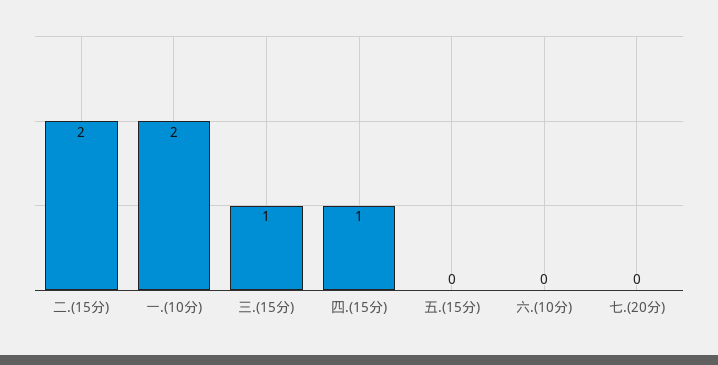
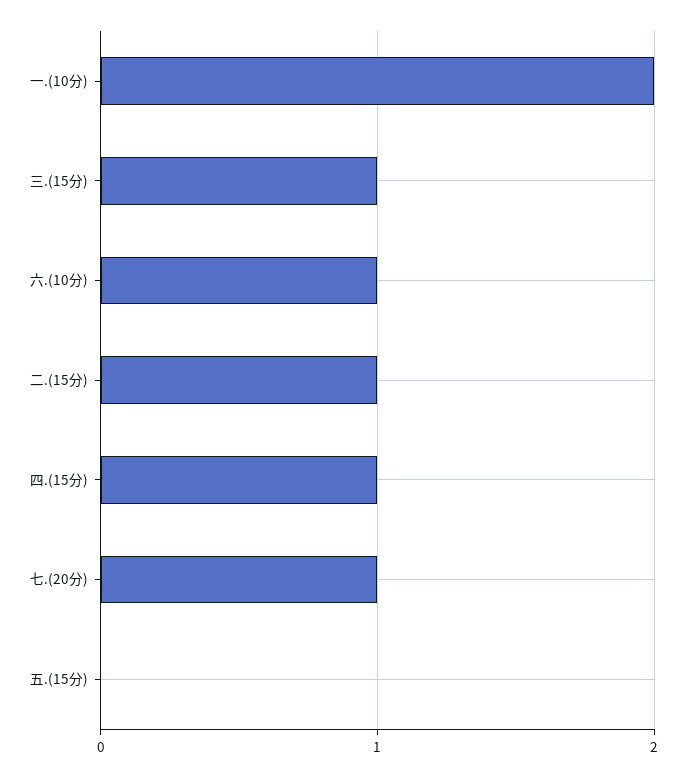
二.(15分): 2 -> 1
六.(10分): 0 -> 1
七.(20分): 0 -> 1

